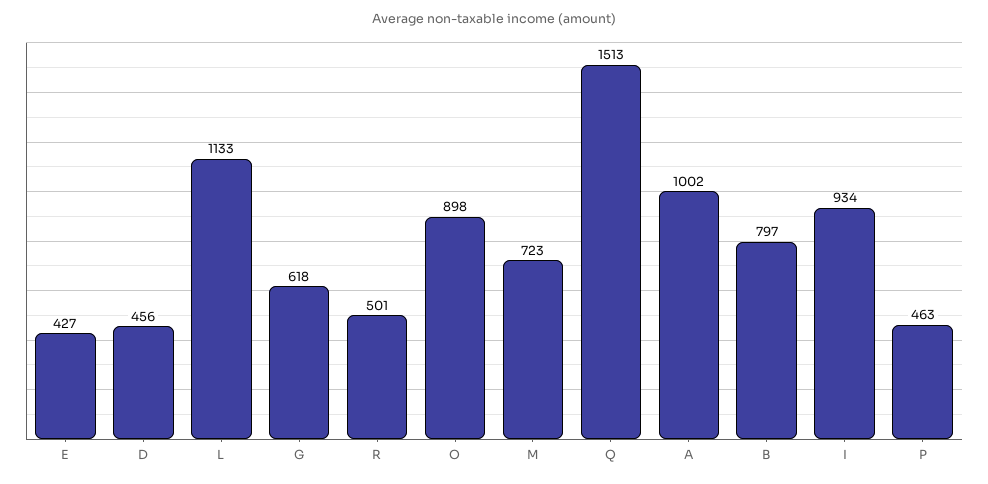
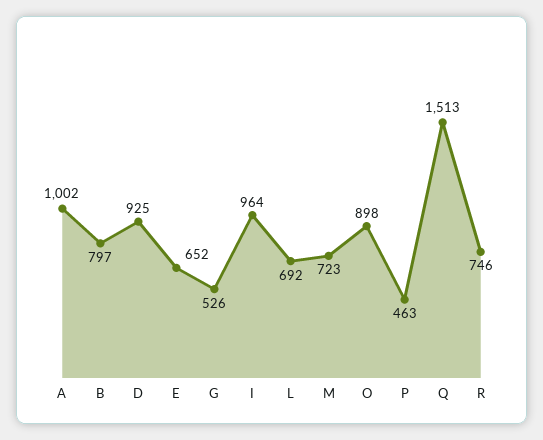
E: 427 -> 652
D: 456 -> 925
L: 1133 -> 692
G: 618 -> 526
R: 501 -> 746
I: 934 -> 964

